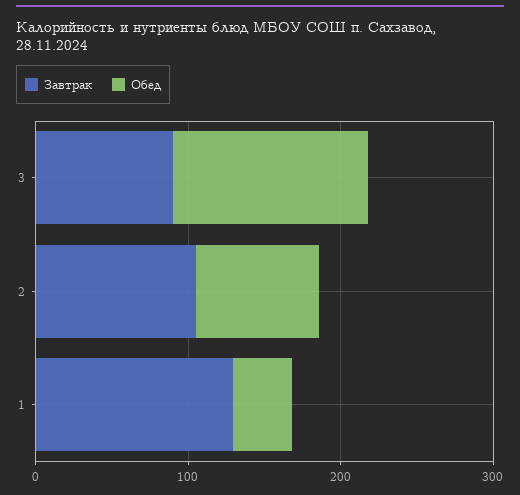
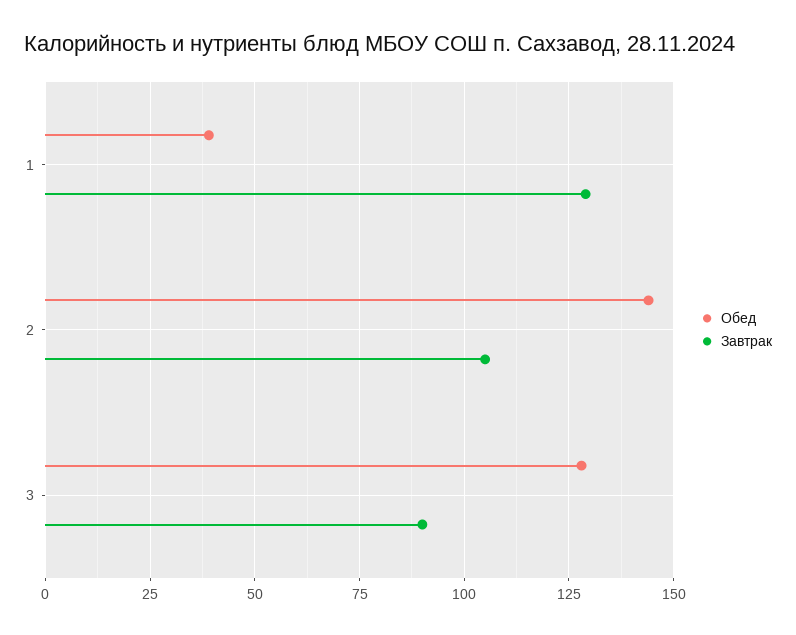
Обед, 2: 80 -> 145

